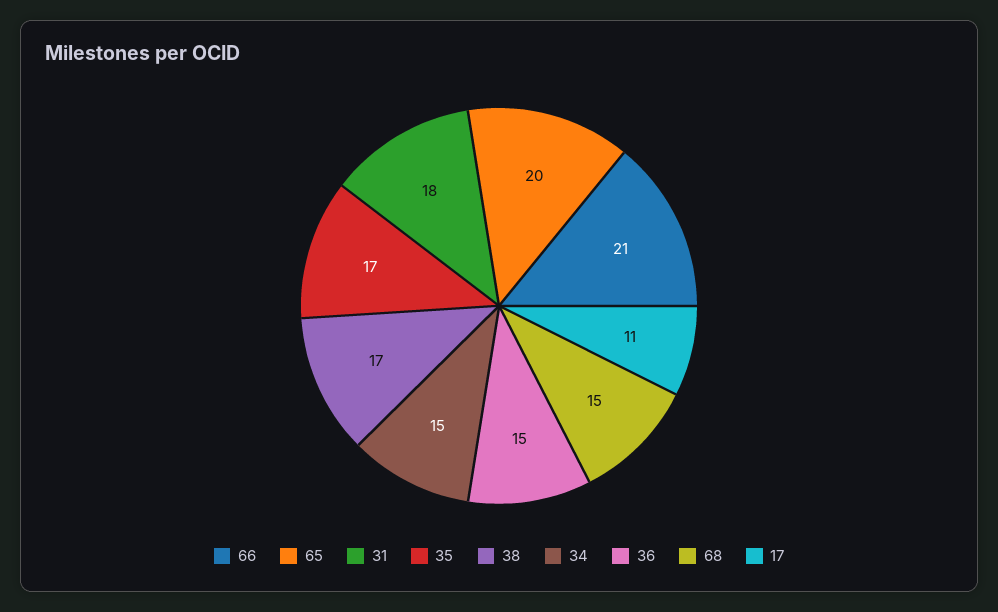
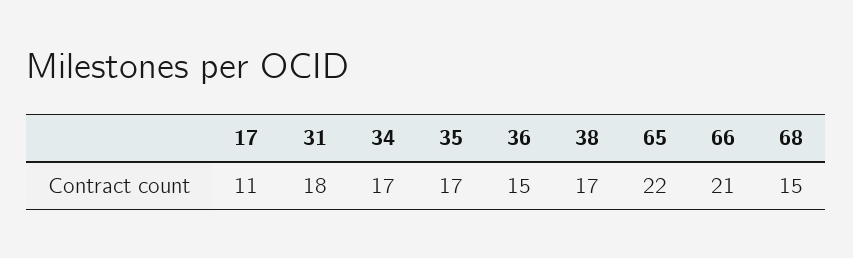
65: 20 -> 22
34: 15 -> 17

